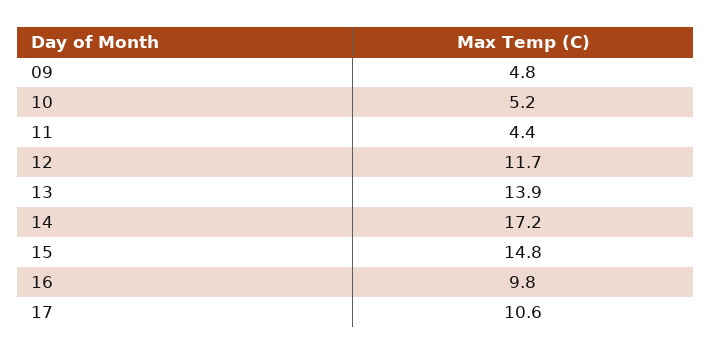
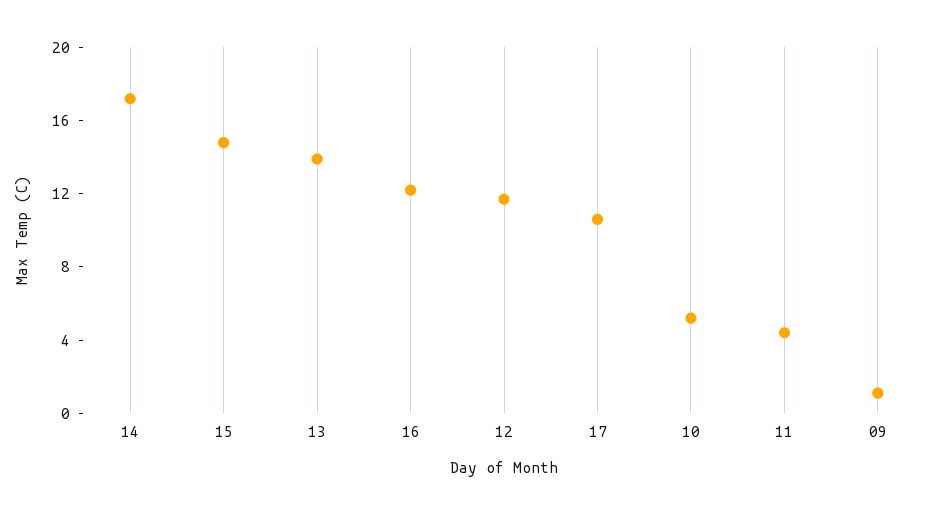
09: 4.8 -> 1
16: 9.8 -> 12

